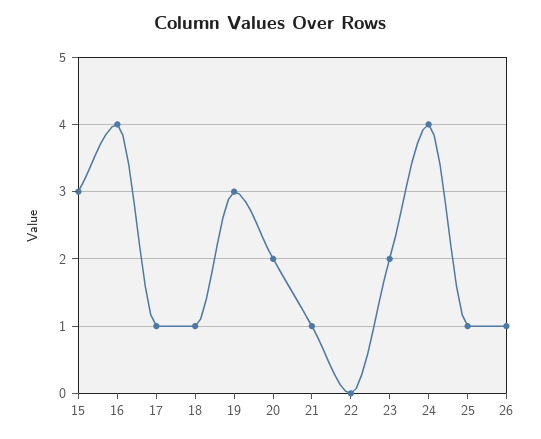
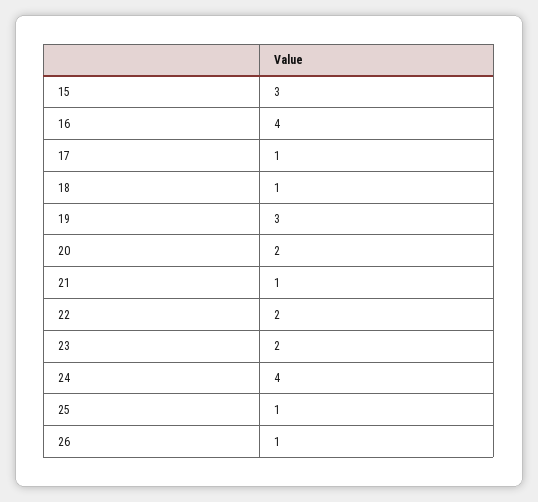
22: 0 -> 2

